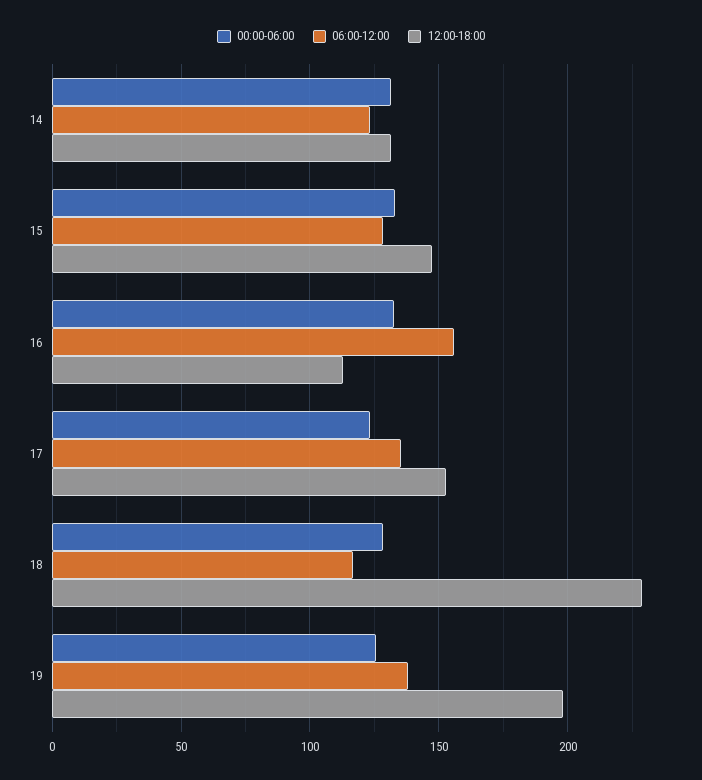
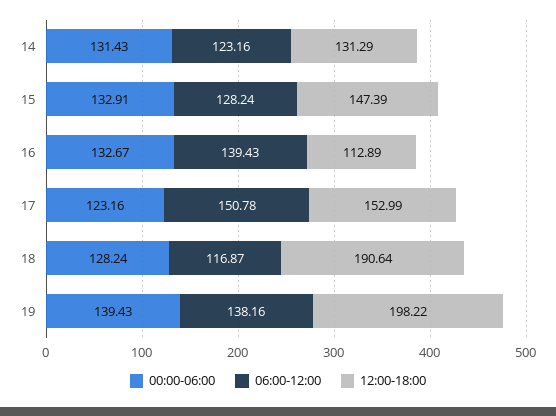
06:00-12:00, 16: 155 -> 139.43
06:00-12:00, 17: 135 -> 150.78
12:00-18:00, 18: 230 -> 190.64
00:00-06:00, 19: 125 -> 139.43

